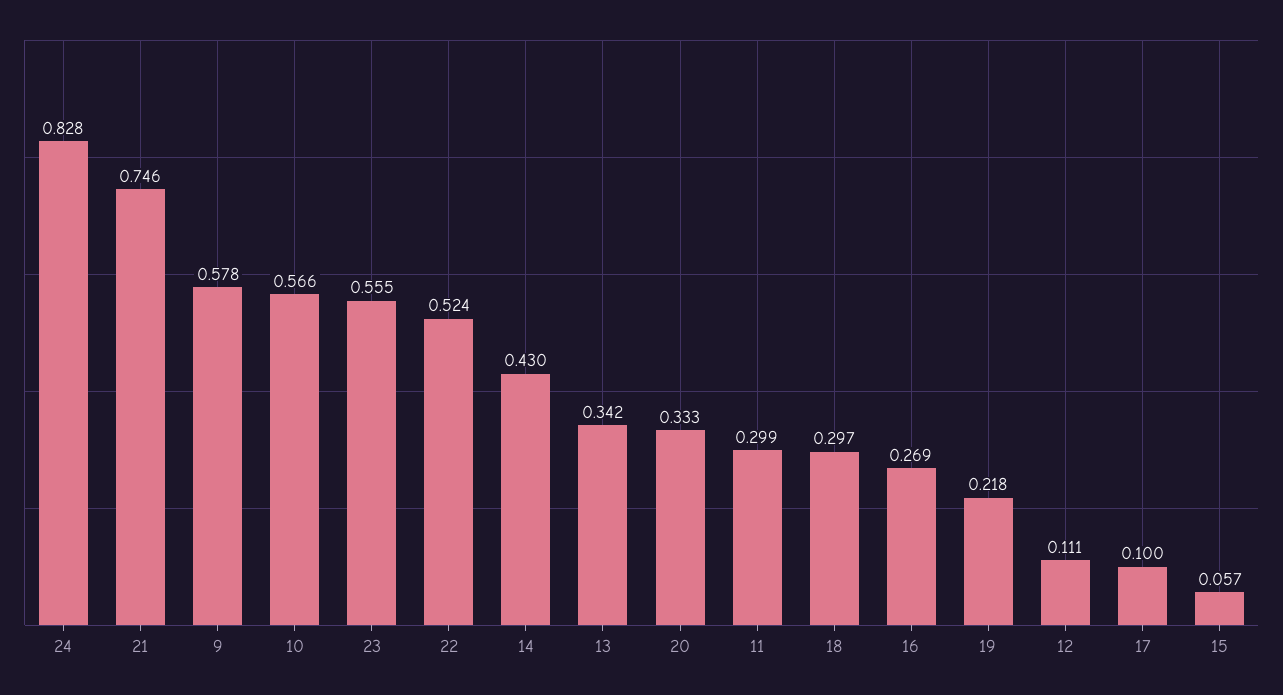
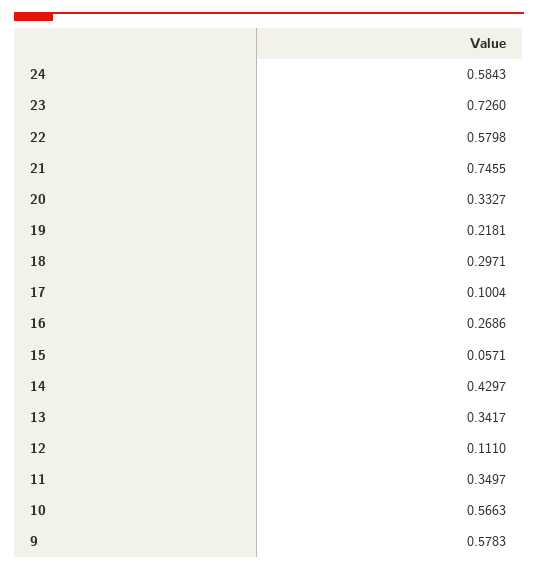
24: 0.828 -> 0.5843
23: 0.555 -> 0.726
22: 0.524 -> 0.5798
11: 0.299 -> 0.3497

